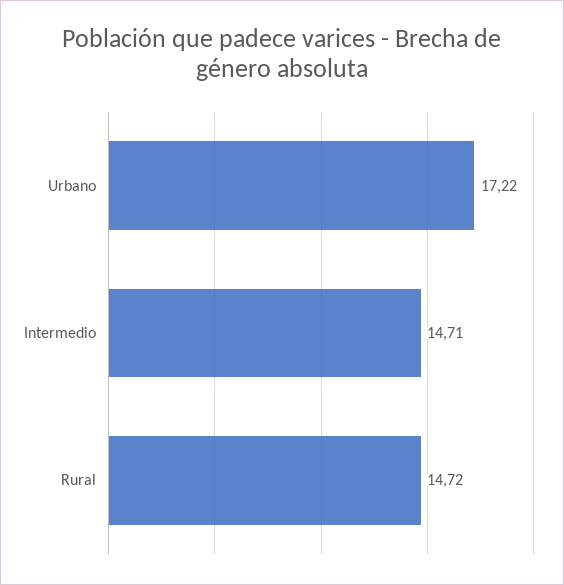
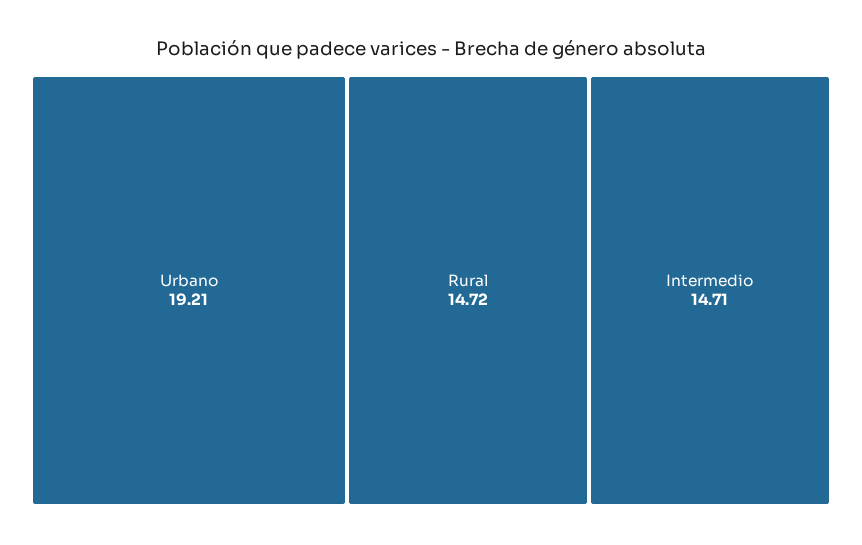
Urbano: 17.22 -> 19.21

